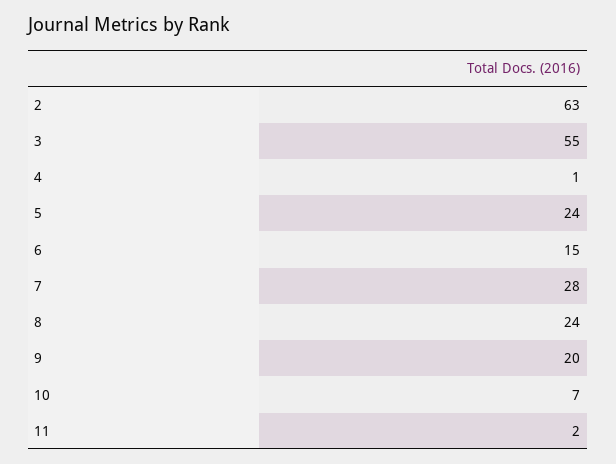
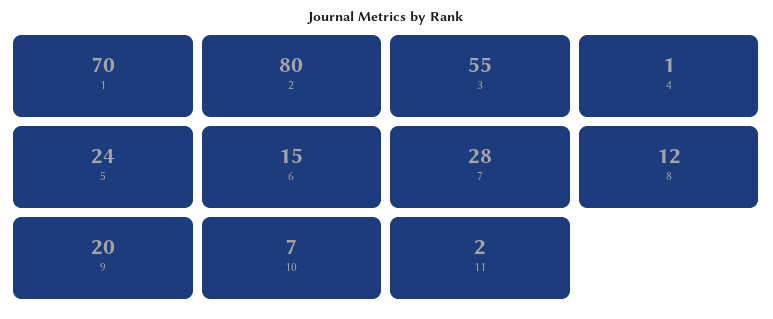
2: 63 -> 80
8: 24 -> 12
1: none -> 70

